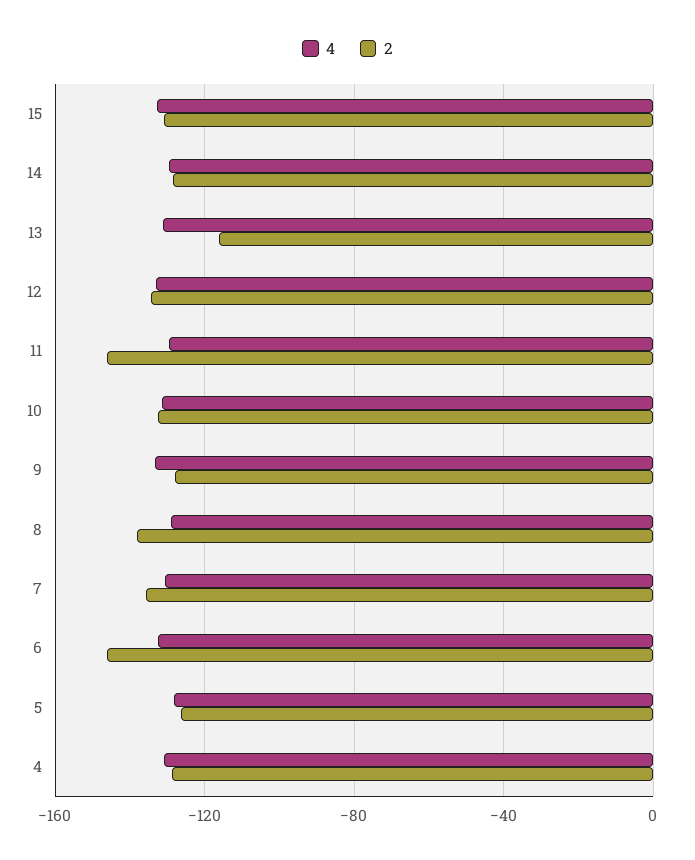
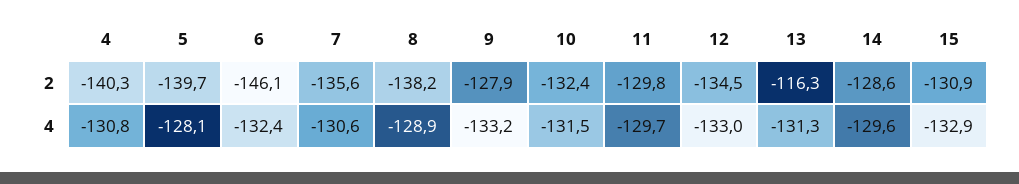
2, 11: -145 -> -129.8
2, 5: -125 -> -139.7
2, 4: -130 -> -140.3

